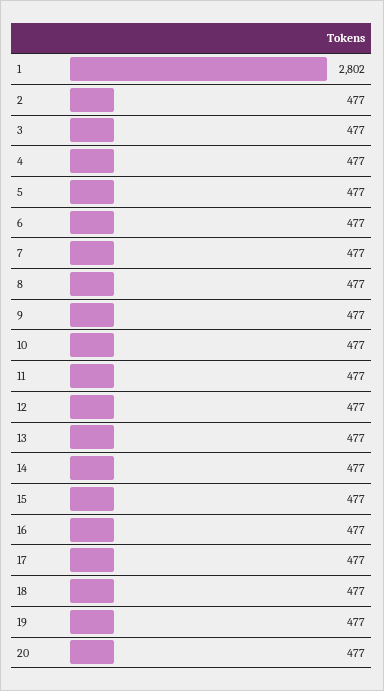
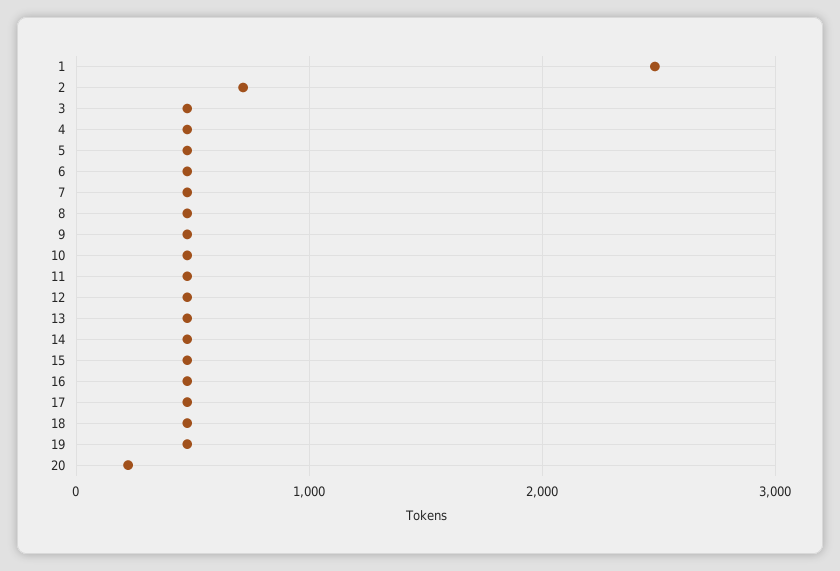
1: 2802 -> 2500
2: 477 -> 700
20: 477 -> 200

